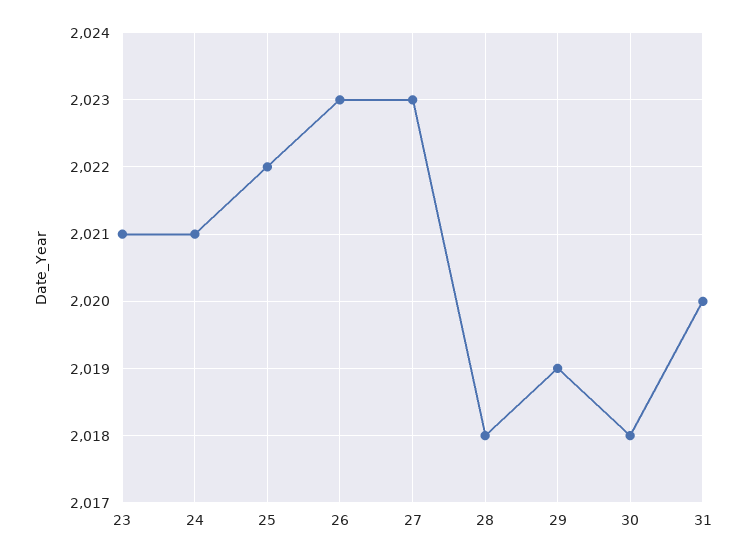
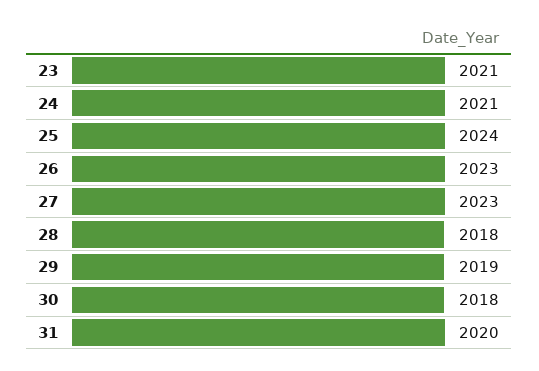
25: 2022 -> 2024

